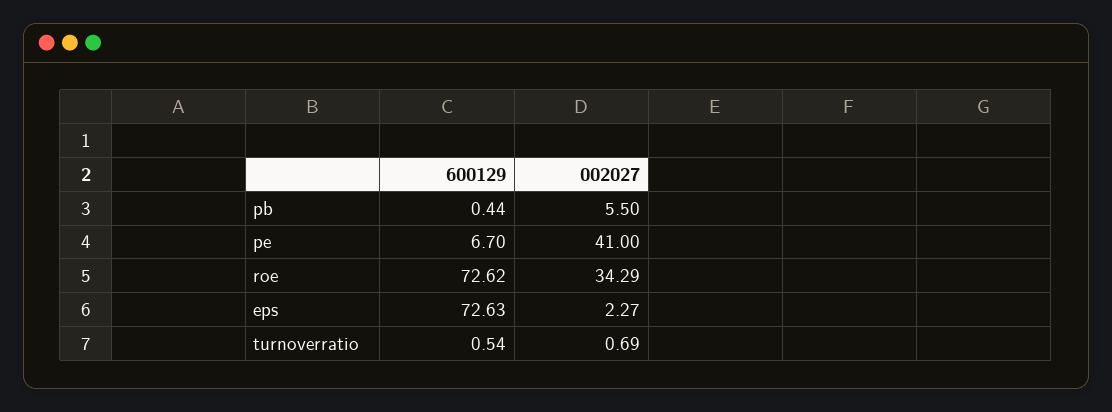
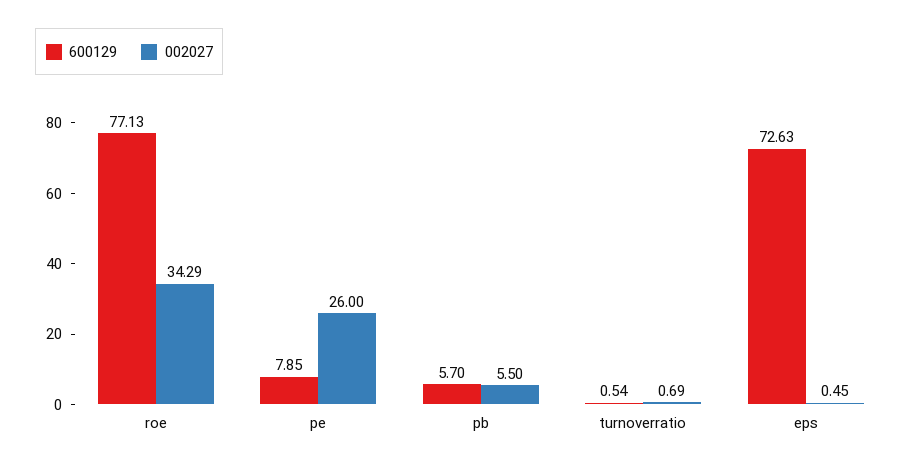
600129, pb: 0.44 -> 5.7
600129, pe: 6.7 -> 7.85
002027, pe: 41 -> 26
600129, roe: 72.62 -> 77.13
002027, eps: 2.27 -> 0.45

